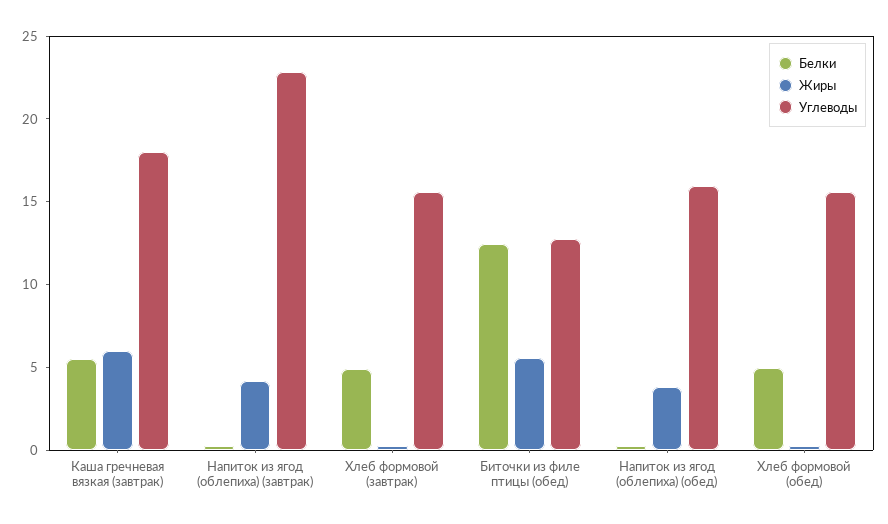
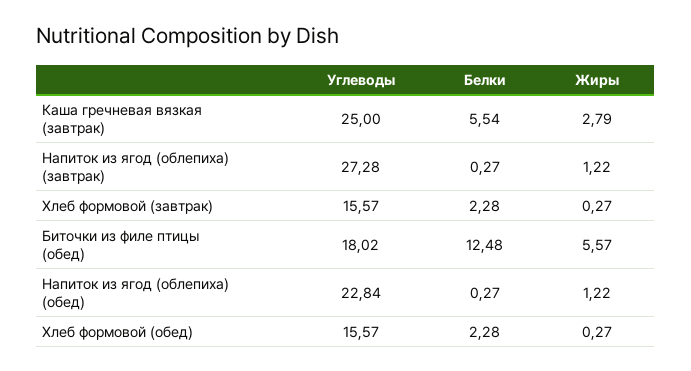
Жиры, Каша гречневая вязкая (завтрак): 6 -> 2.79
Углеводы, Каша гречневая вязкая (завтрак): 18 -> 25
Жиры, Напиток из ягод (облепиха) (завтрак): 4 -> 1.22
Углеводы, Напиток из ягод (облепиха) (завтрак): 23 -> 27.28
Белки, Хлеб формовой (завтрак): 5 -> 2.28
Углеводы, Биточки из филе птицы (обед): 13 -> 18.02
Жиры, Напиток из ягод (облепиха) (обед): 4 -> 1.22
Углеводы, Напиток из ягод (облепиха) (обед): 16 -> 22.84
Белки, Хлеб формовой (обед): 5 -> 2.28

